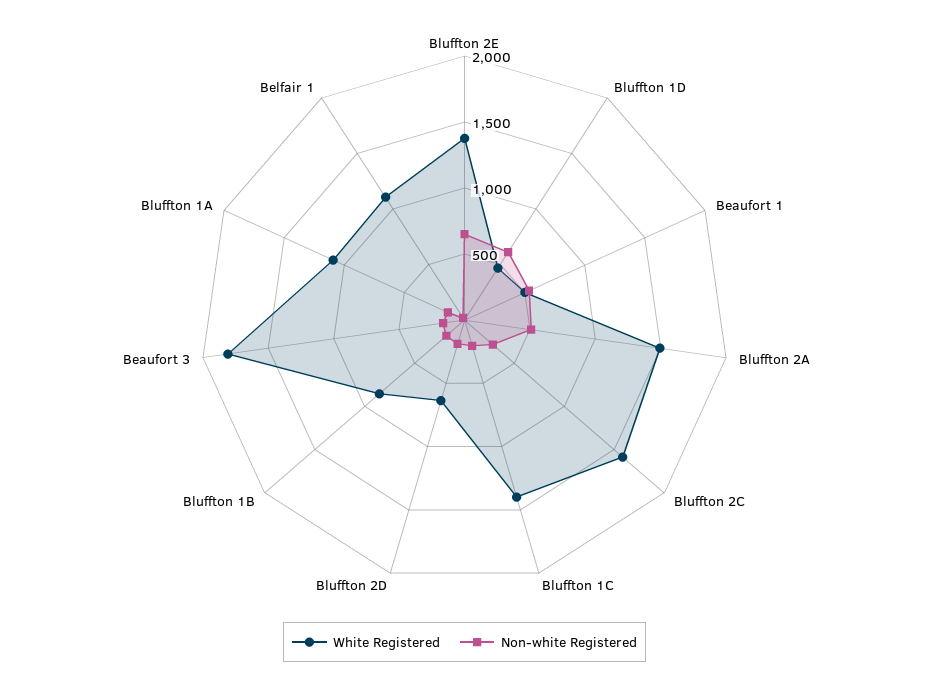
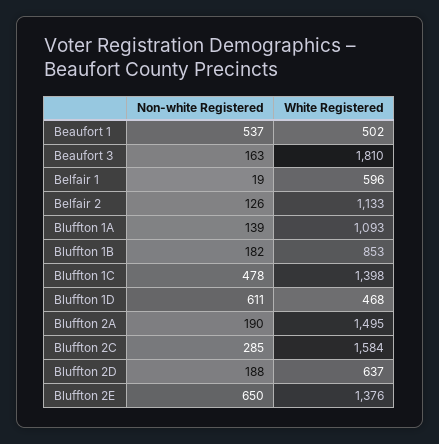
Non-white Registered, Bluffton 2A: 500 -> 190
Non-white Registered, Bluffton 1C: 200 -> 478
White Registered, Belfair 1: 1100 -> 596
Non-white Registered, Belfair 2: none -> 126
White Registered, Belfair 2: none -> 1133

